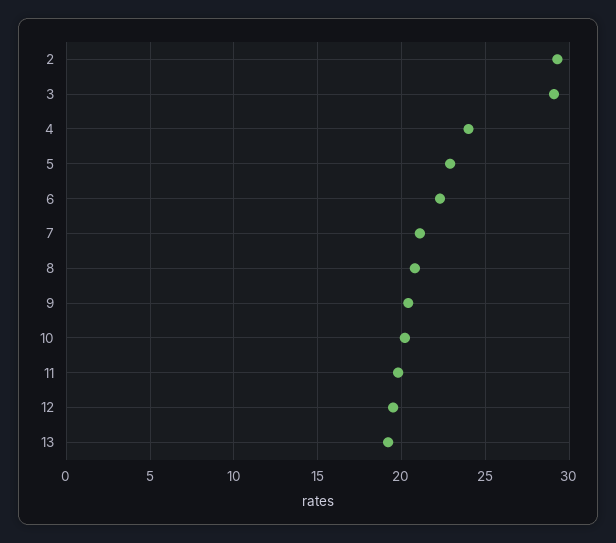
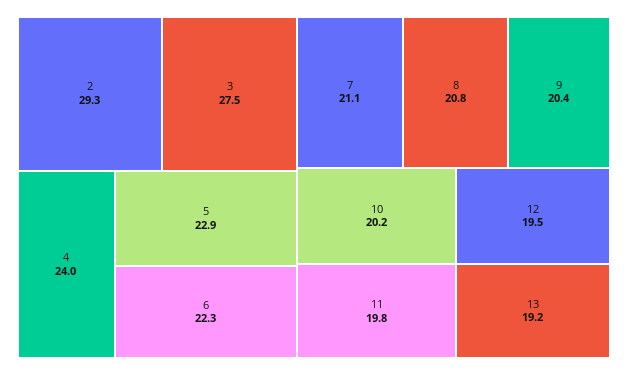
3: 29 -> 27.5

